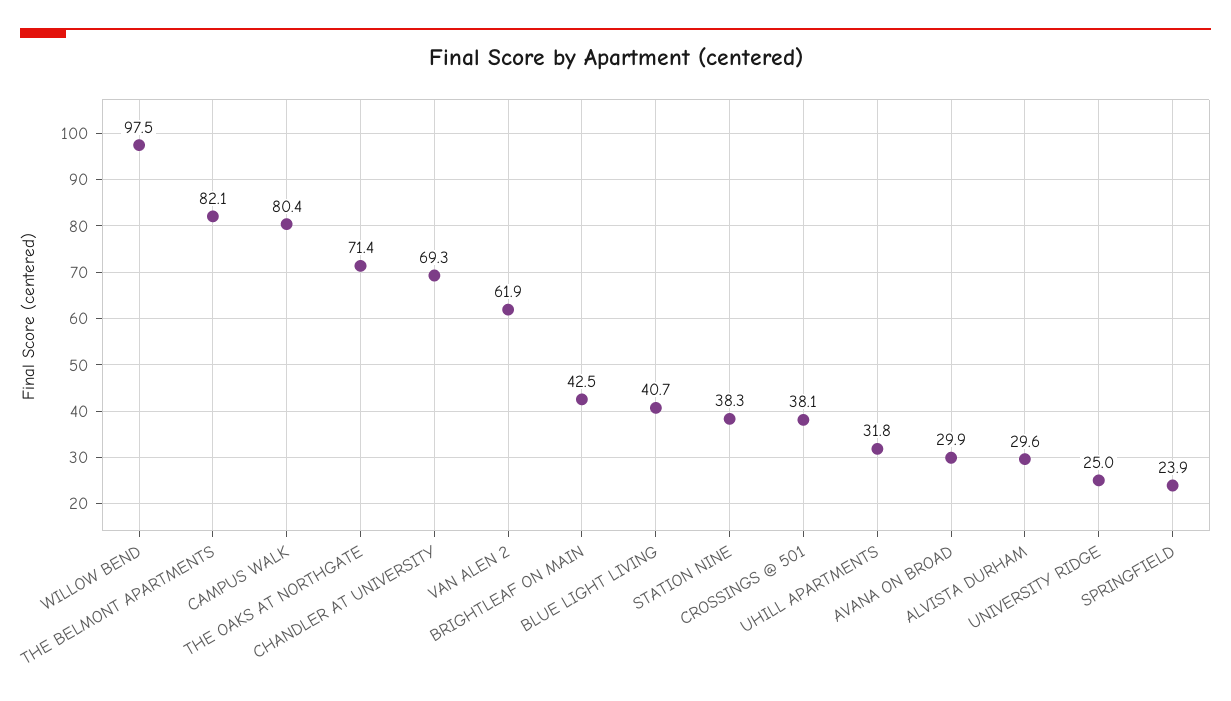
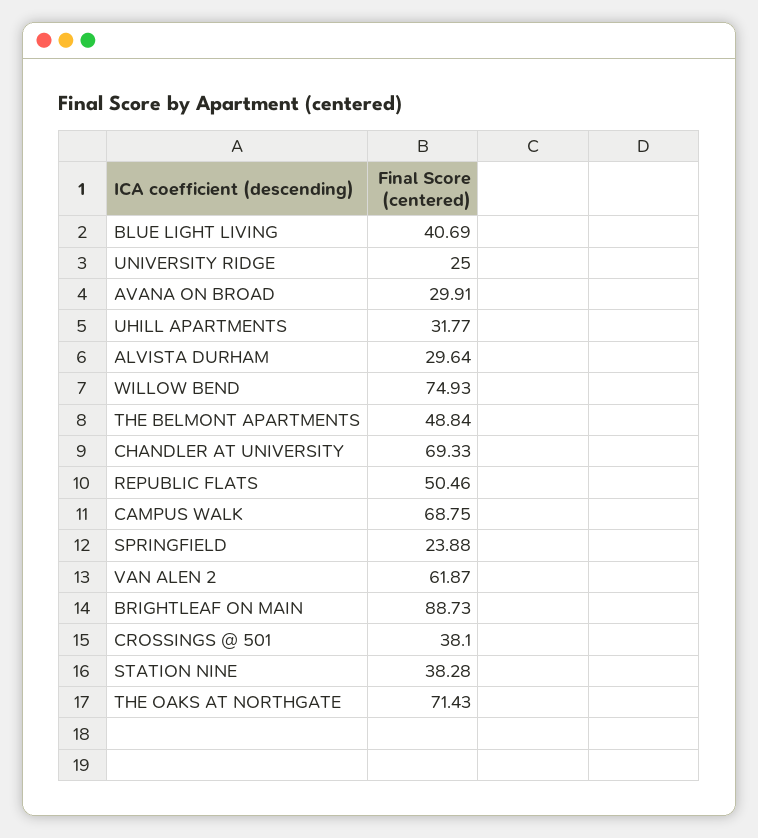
WILLOW BEND: 97.5 -> 74.93
THE BELMONT APARTMENTS: 82.1 -> 48.84
CAMPUS WALK: 80.4 -> 68.75
BRIGHTLEAF ON MAIN: 42.5 -> 88.73
REPUBLIC FLATS: none -> 50.46

